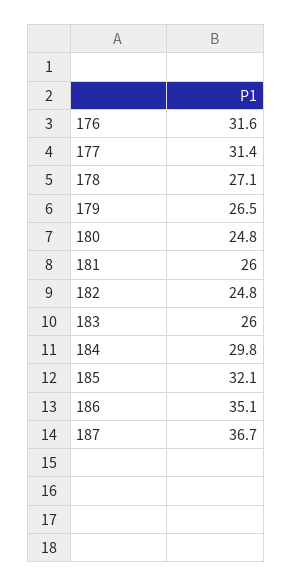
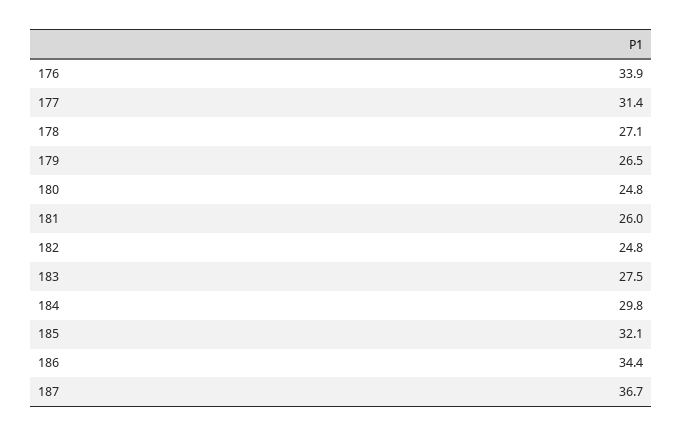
176: 31.6 -> 33.9
183: 26 -> 27.5
186: 35.1 -> 34.4

